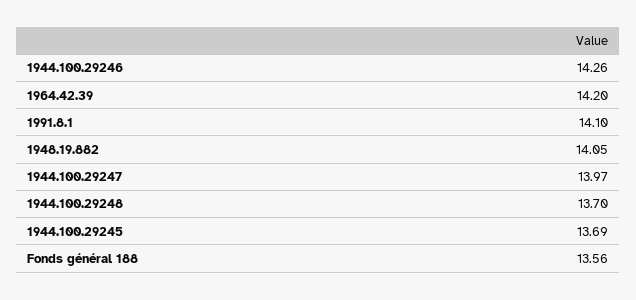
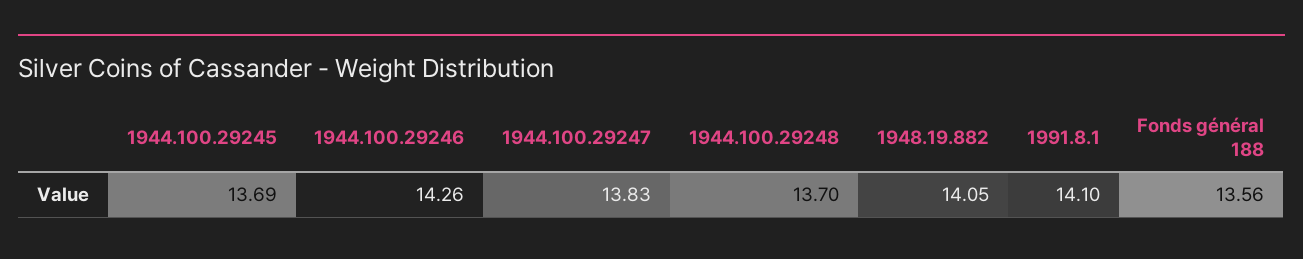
1964.42.39: 14.2 -> none
1944.100.29247: 13.97 -> 13.83

